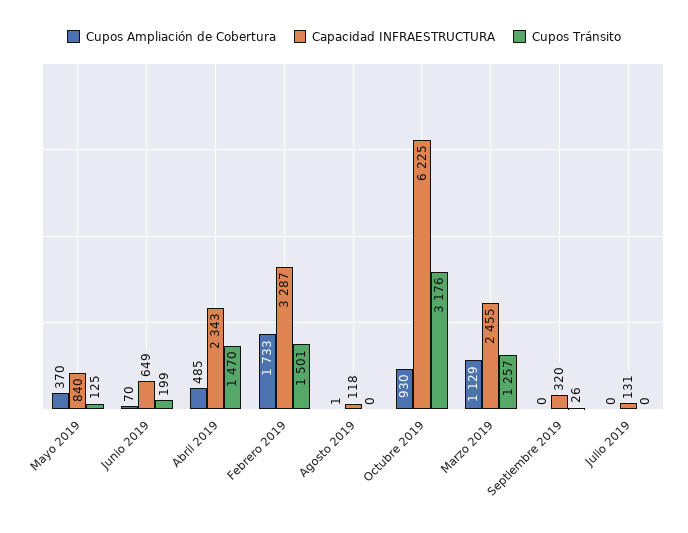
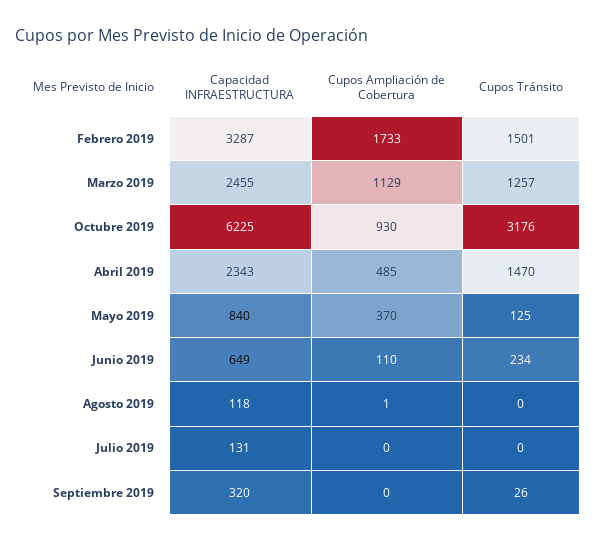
Cupos Ampliación de Cobertura, Junio 2019: 70 -> 110
Cupos Tránsito, Junio 2019: 199 -> 234

